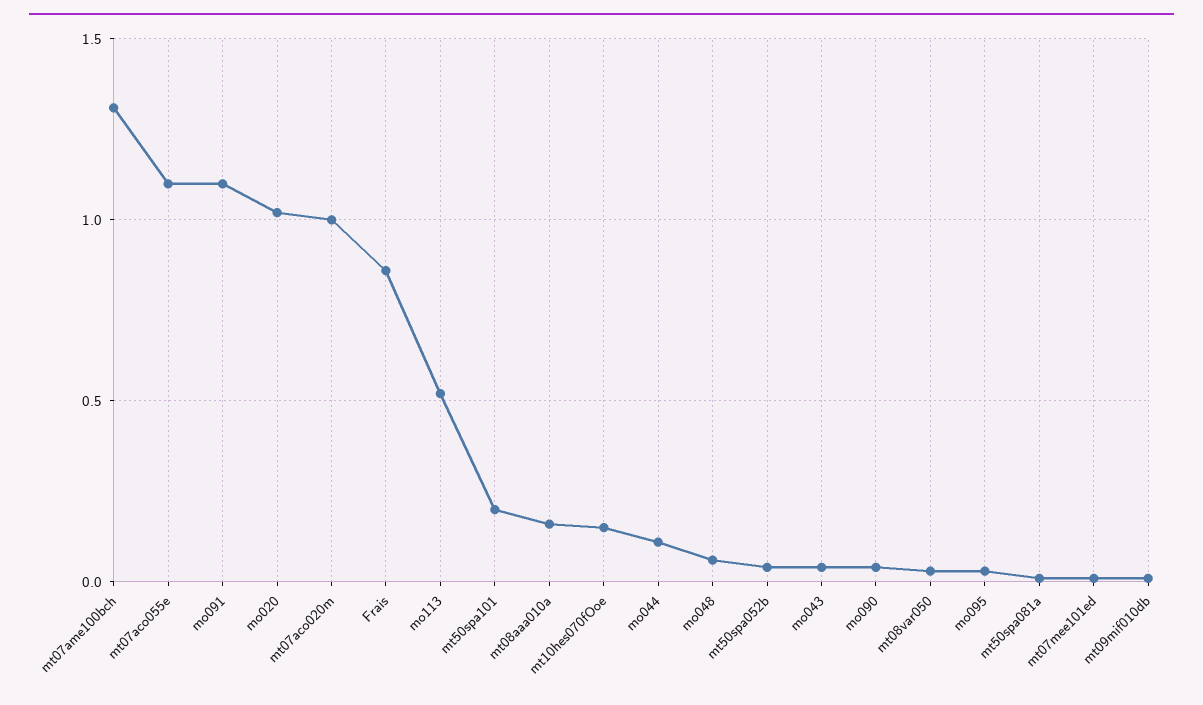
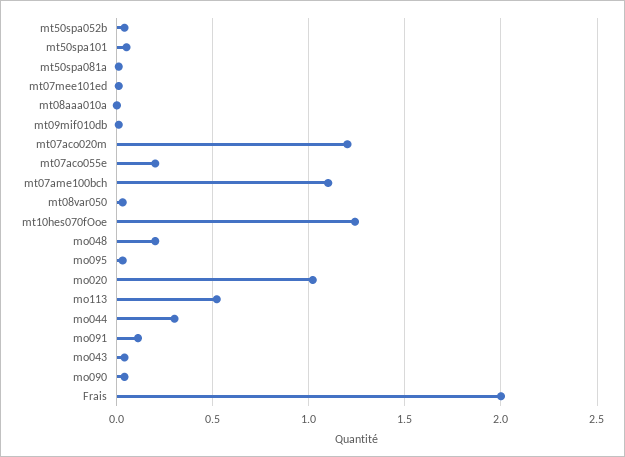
mt07ame100bch: 1.3 -> 1.1
mt07aco055e: 1.1 -> 0.2
mo091: 1.1 -> 0.1
mt07aco020m: 1 -> 1.2
Frais: 0.85 -> 2
mt50spa101: 0.2 -> 0.05
mt08aaa010a: 0.15 -> 0
mt10hes070fOoe: 0.15 -> 1.25
mo044: 0.1 -> 0.3
mo048: 0.05 -> 0.2

